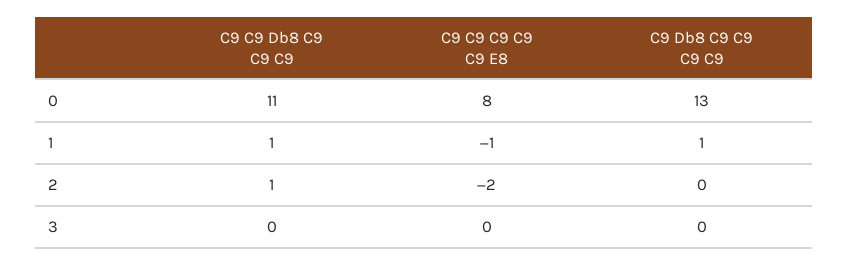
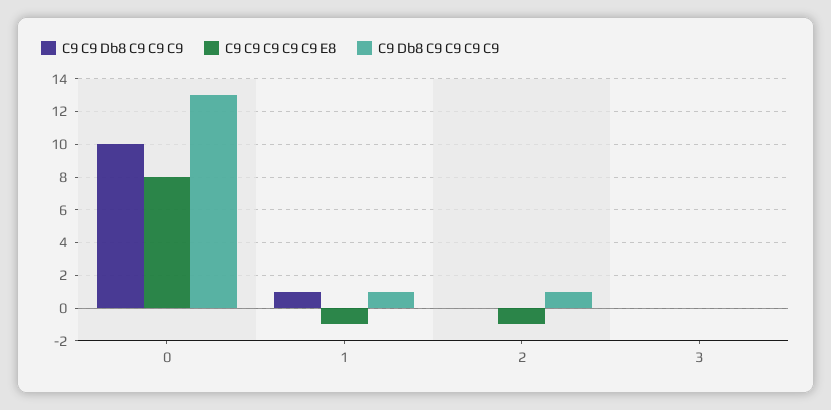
C9 C9 Db8 C9 C9 C9, 0: 11 -> 10
C9 C9 Db8 C9 C9 C9, 2: 1 -> 0
C9 C9 C9 C9 C9 E8, 2: -2 -> -1
C9 Db8 C9 C9 C9 C9, 2: 0 -> 1

